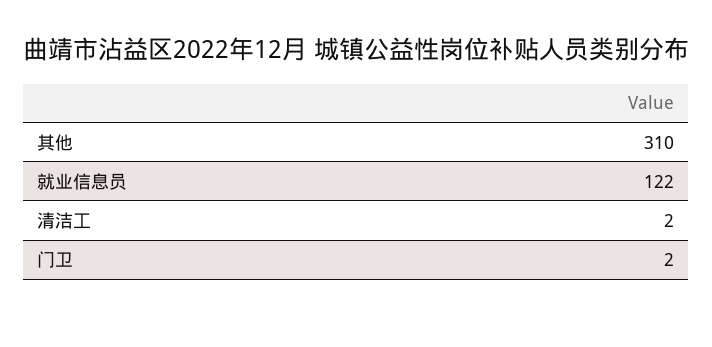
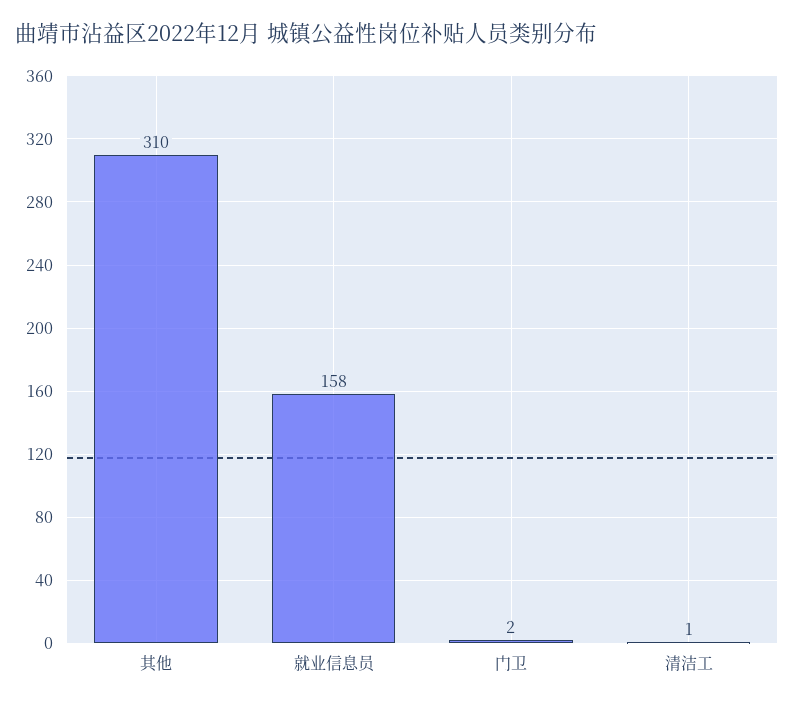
就业信息员: 122 -> 158
清洁工: 2 -> 1

